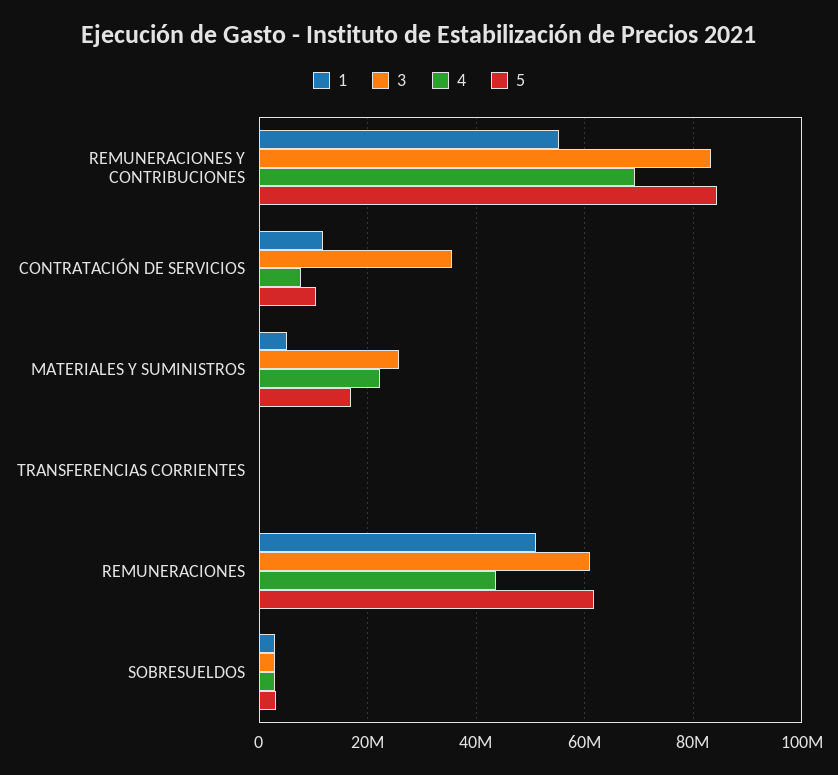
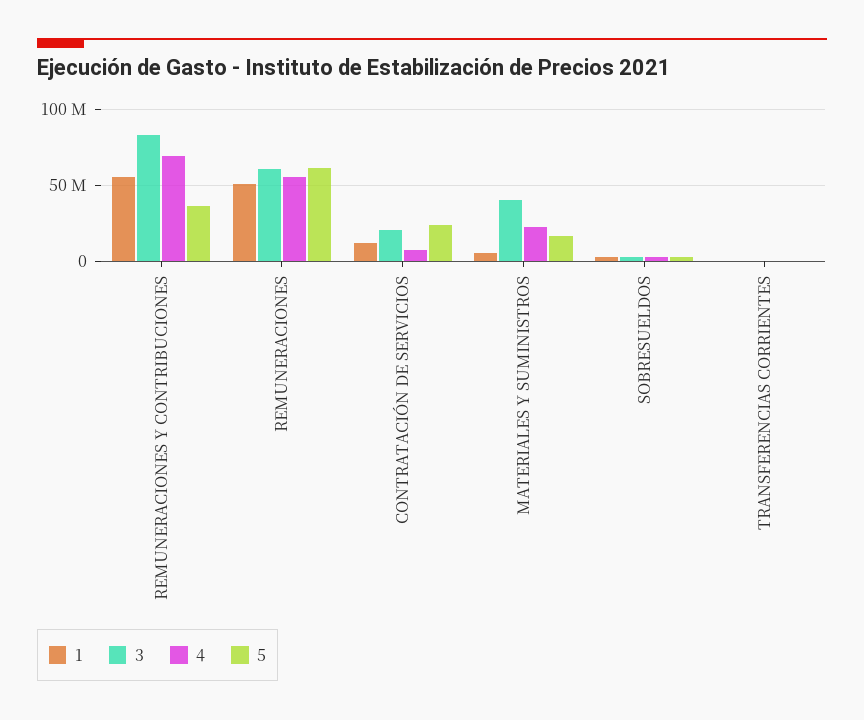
5, REMUNERACIONES Y CONTRIBUCIONES: 84000000 -> 35000000
3, CONTRATACIÓN DE SERVICIOS: 36000000 -> 20000000
5, CONTRATACIÓN DE SERVICIOS: 10000000 -> 25000000
3, MATERIALES Y SUMINISTROS: 26000000 -> 40000000
4, REMUNERACIONES: 44000000 -> 55000000

